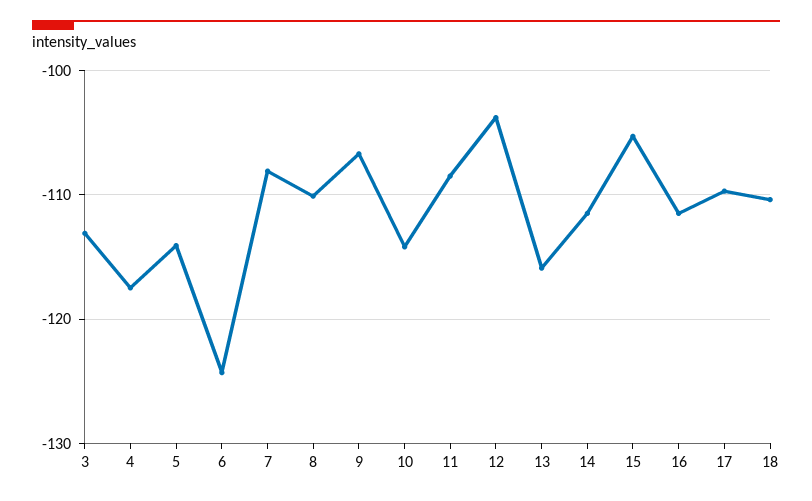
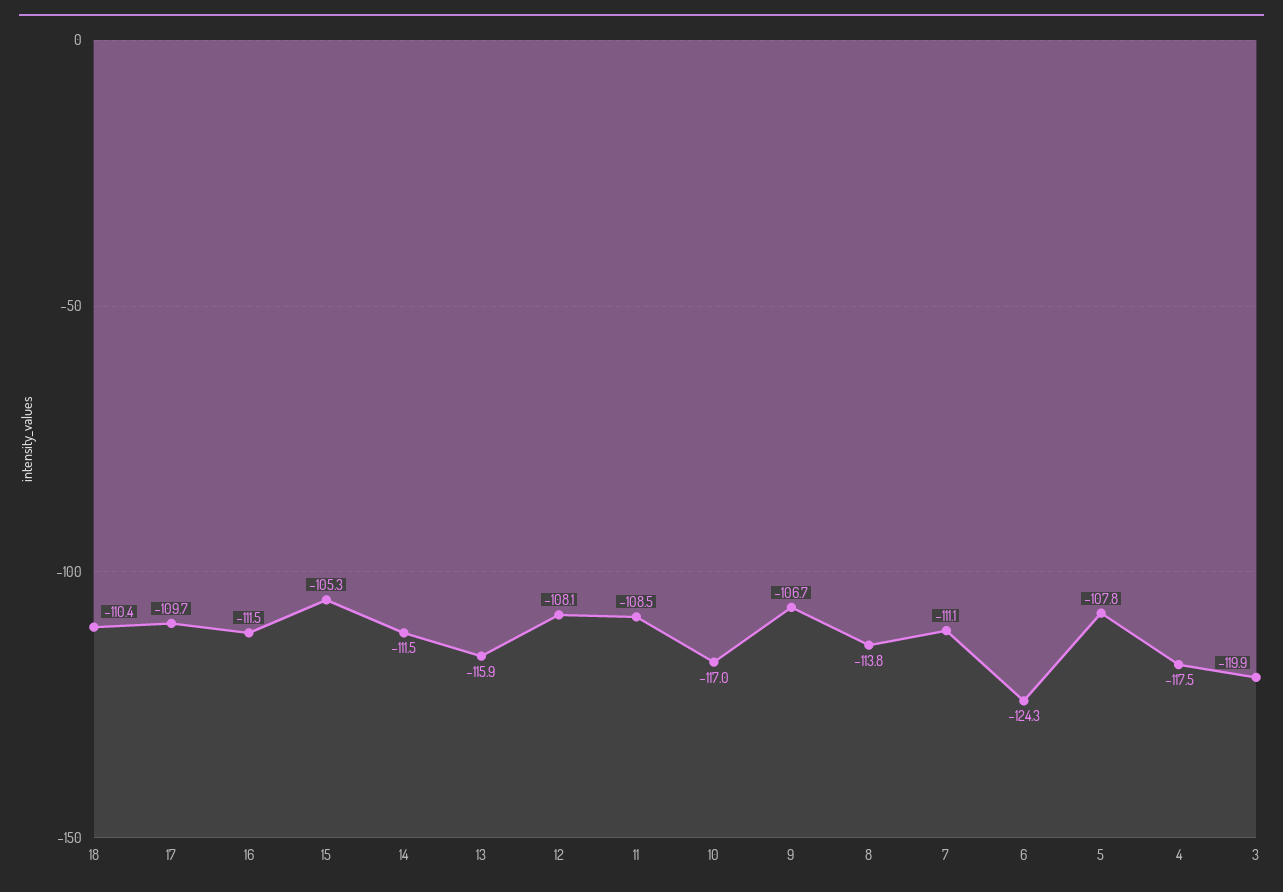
3: -113 -> -119.9
5: -114 -> -107.8
7: -108 -> -111.1
8: -110 -> -113.8
10: -114 -> -117
12: -104 -> -108.1

